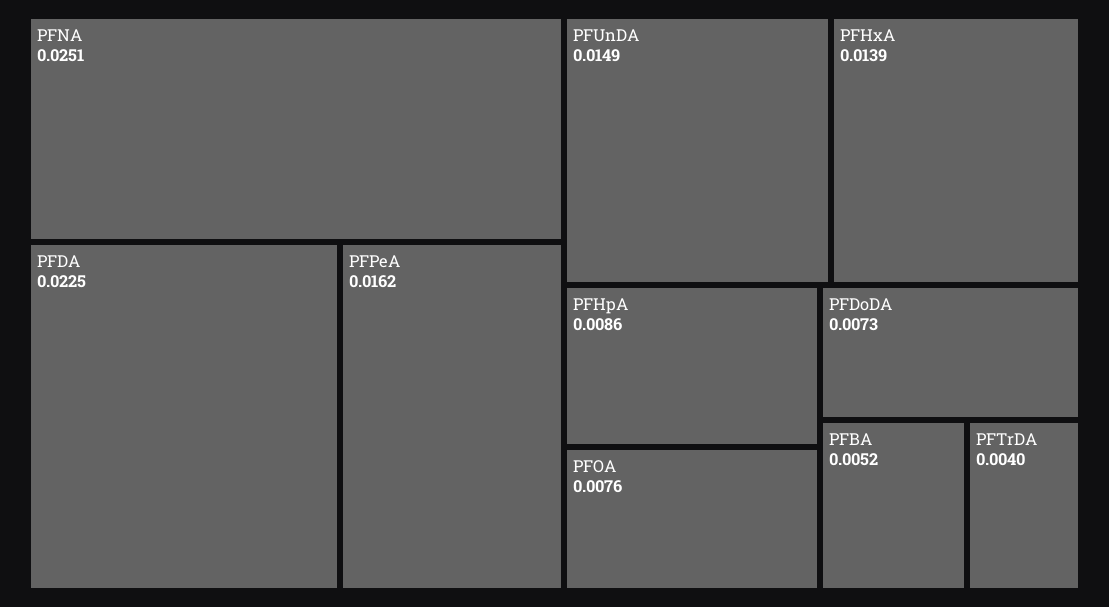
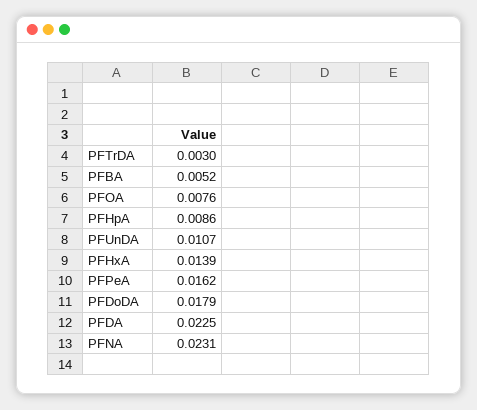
PFNA: 0.0251 -> 0.0231
PFUnDA: 0.0149 -> 0.0107
PFDoDA: 0.0073 -> 0.0179
PFTrDA: 0.004 -> 0.003

